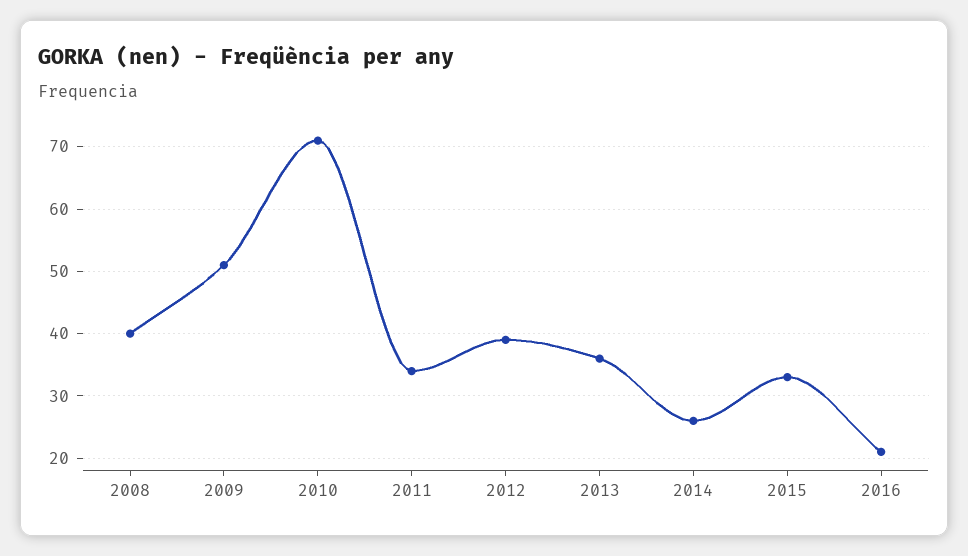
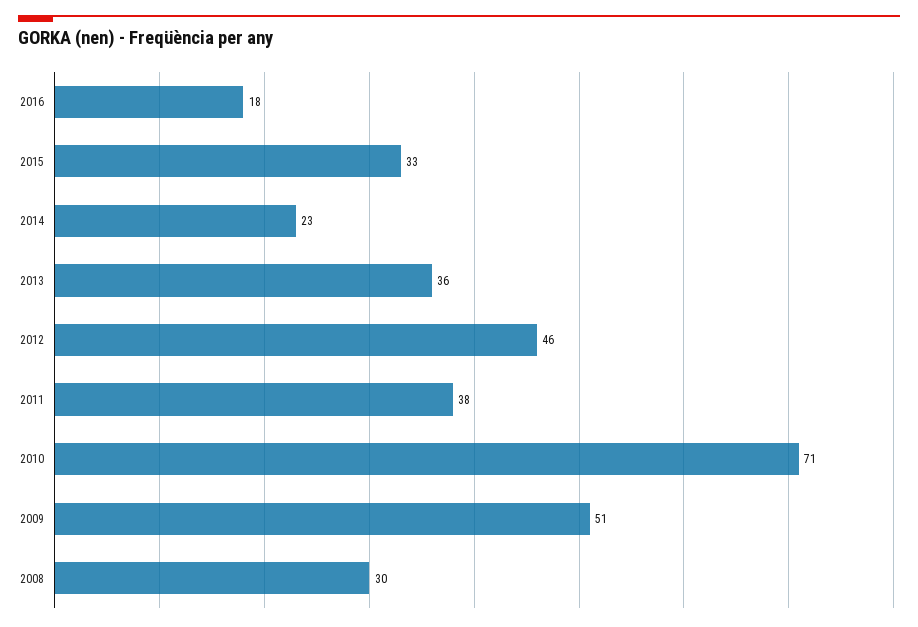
2008: 40 -> 30
2011: 34 -> 38
2012: 39 -> 46
2014: 26 -> 23
2016: 21 -> 18

